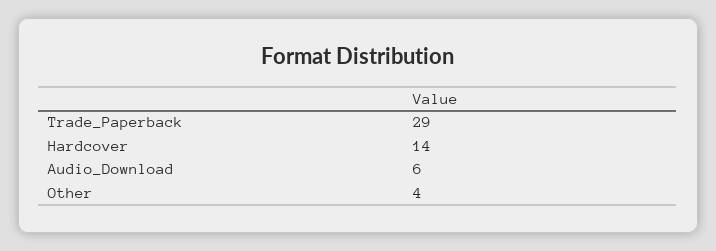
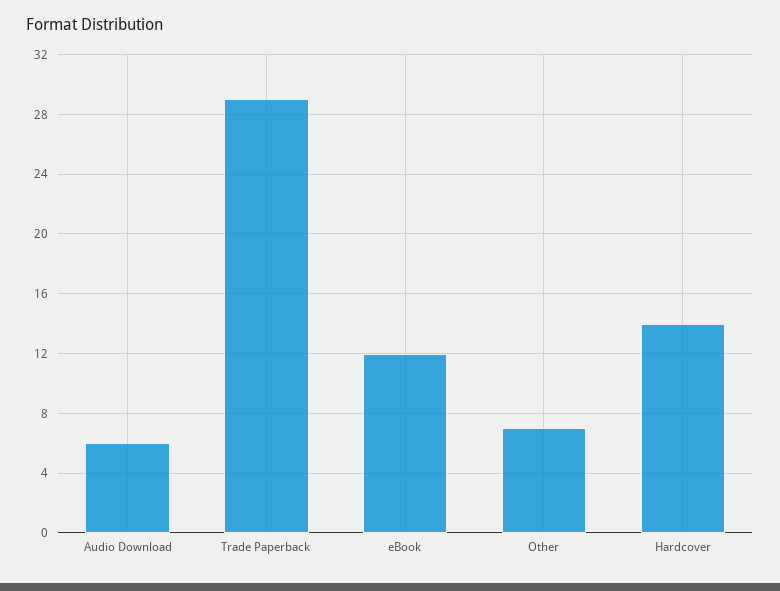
Other: 4 -> 7
eBook: none -> 12

